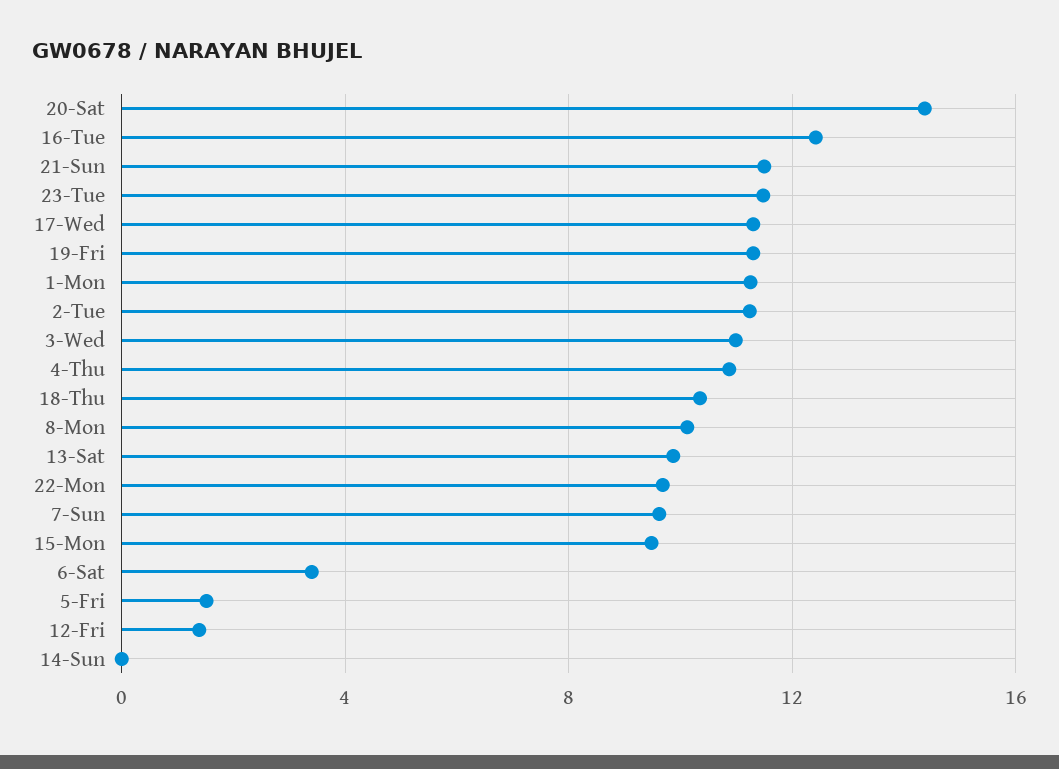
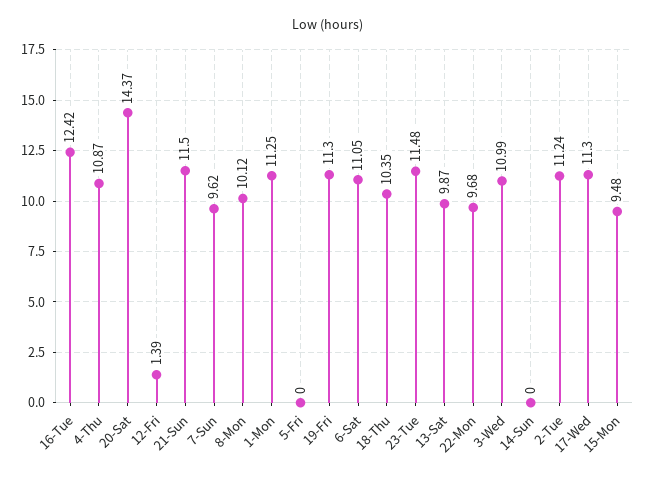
6-Sat: 3.5 -> 11.05
5-Fri: 1.5 -> 0

